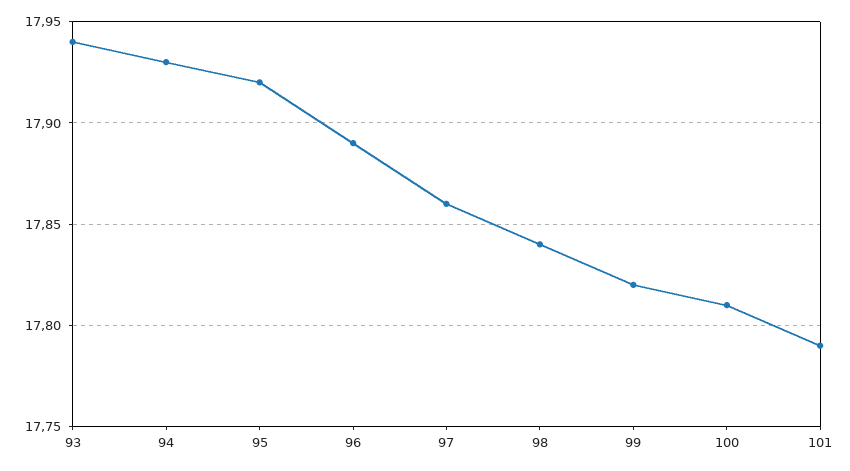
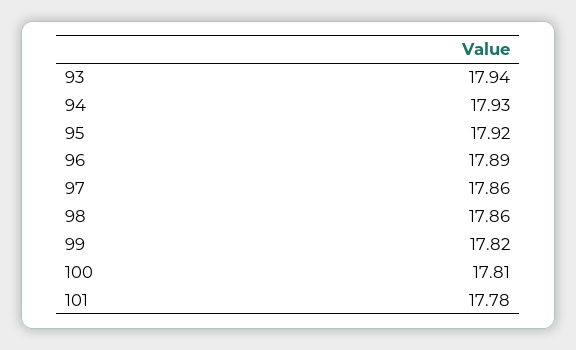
98: 17.84 -> 17.86
101: 17.79 -> 17.78

